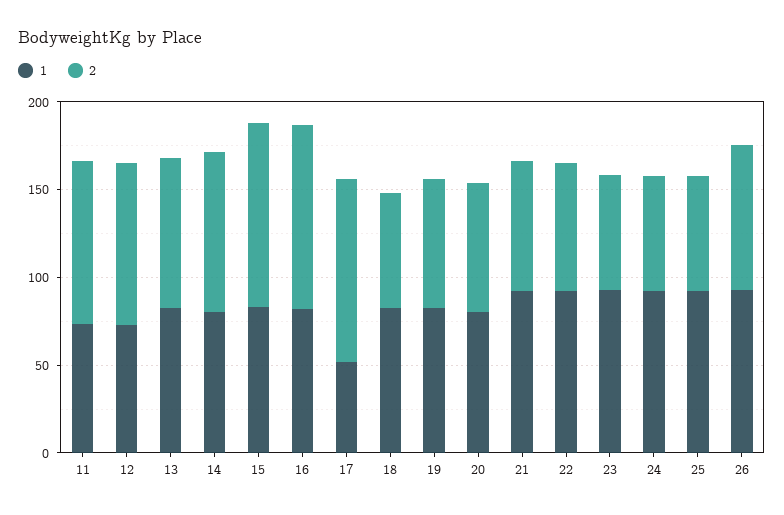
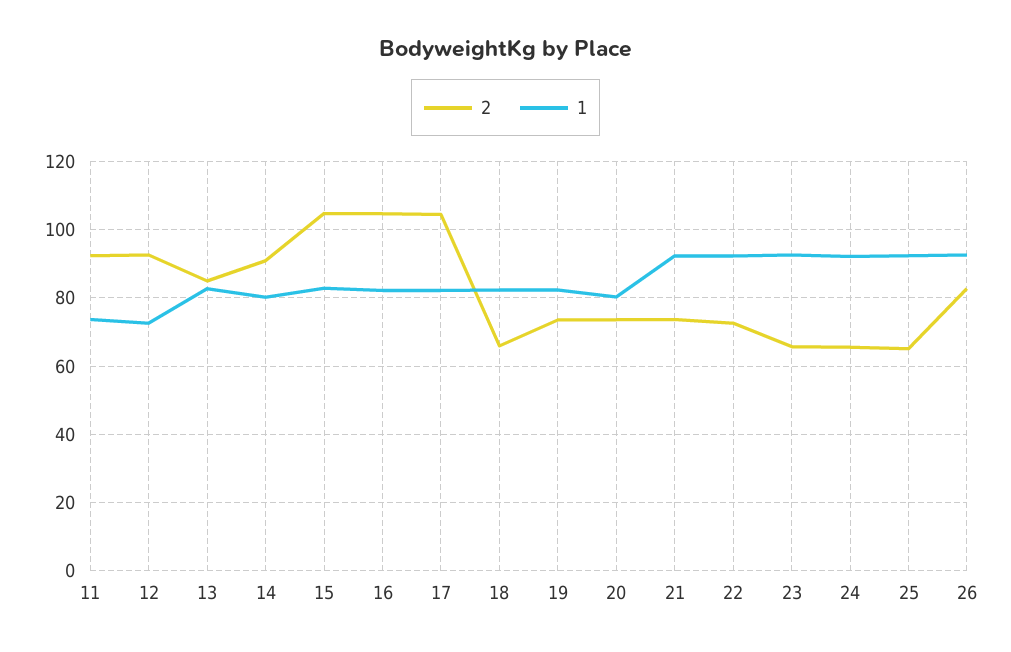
1, 17: 50 -> 82

